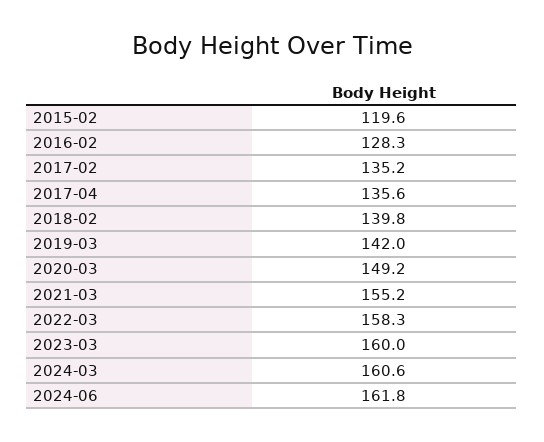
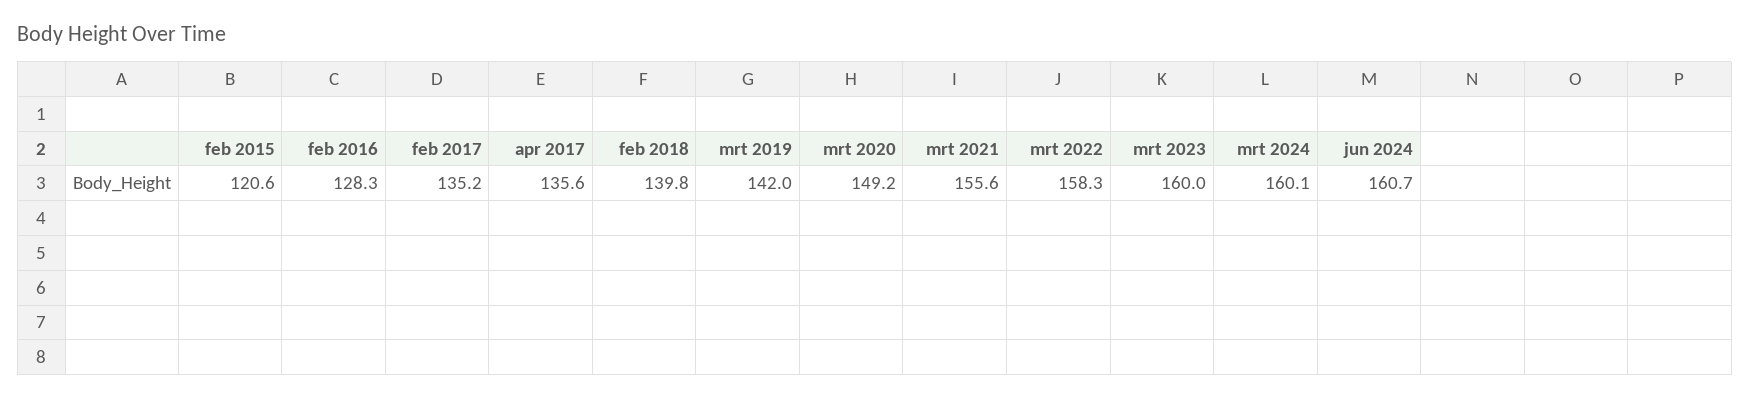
2015-02: 119.6 -> 120.6
2021-03: 155.2 -> 155.6
2024-03: 160.6 -> 160.1
2024-06: 161.8 -> 160.7

